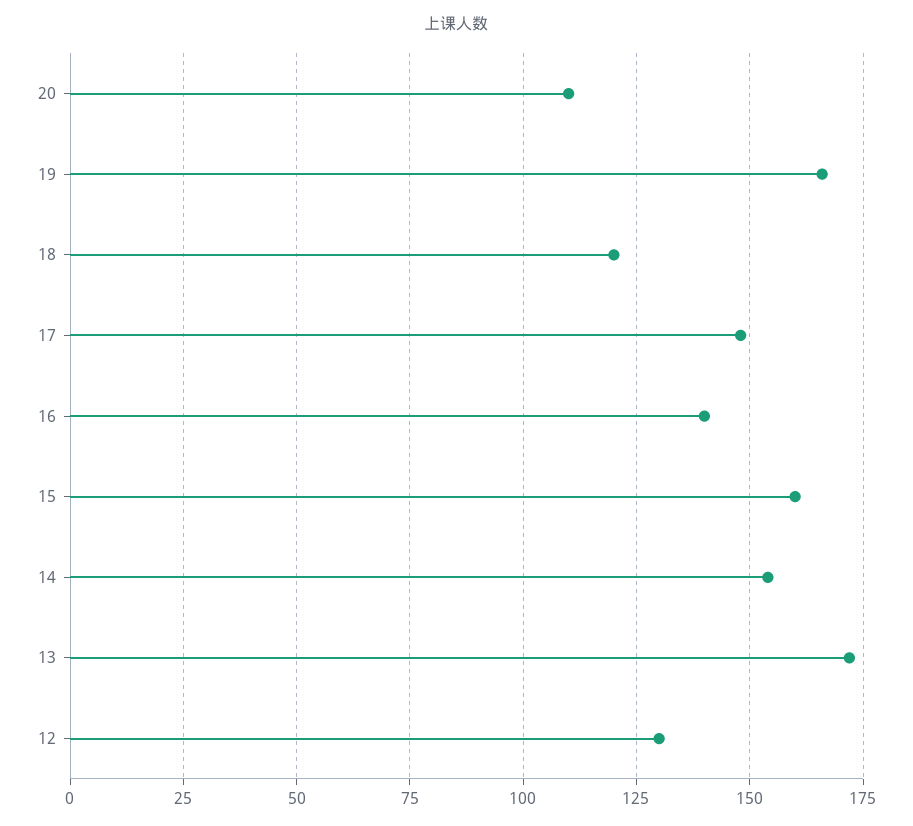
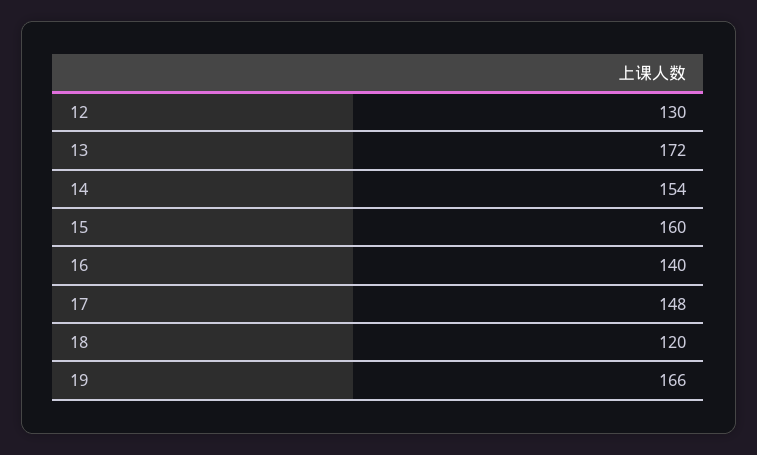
20: 110 -> none

